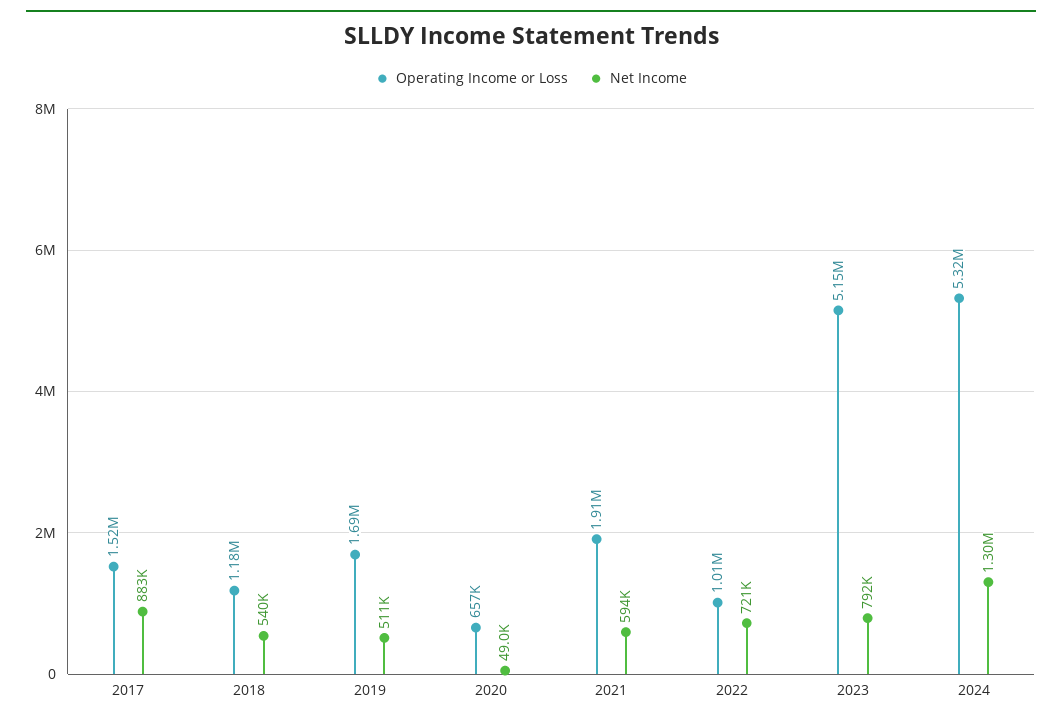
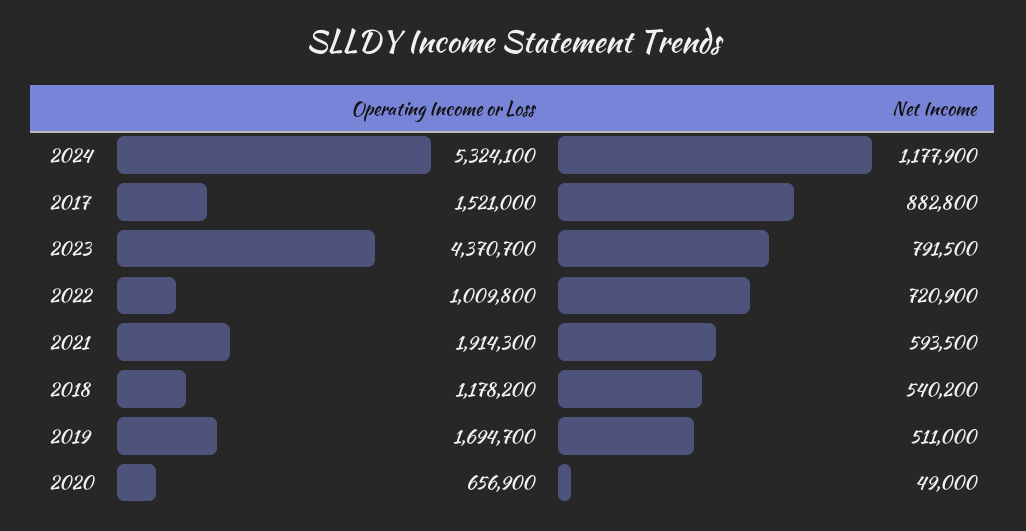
Operating Income or Loss, 2023: 5150000 -> 4370700
Net Income, 2024: 1300000 -> 1177900

